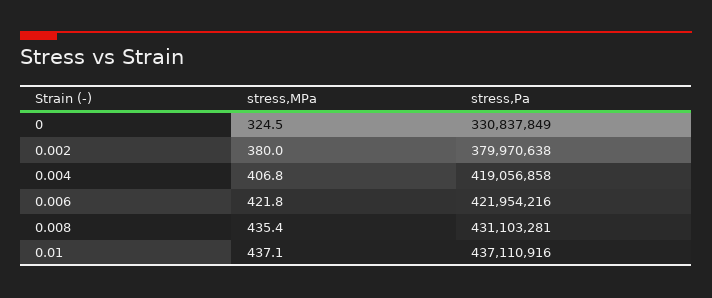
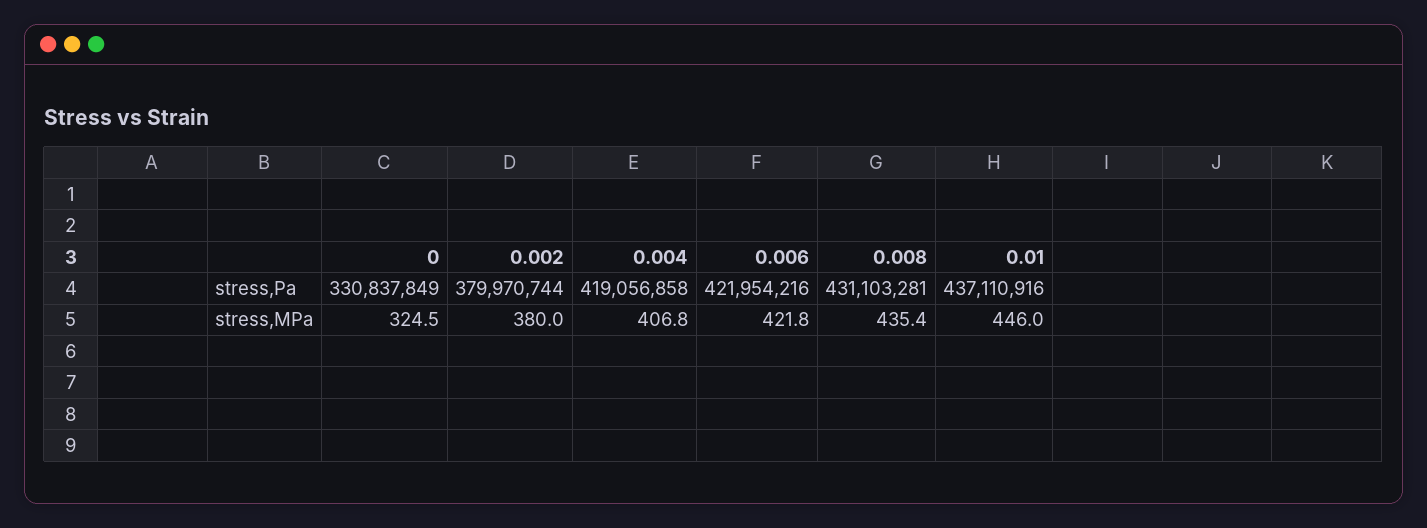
stress,Pa, 0.002: 379970638 -> 379970744
stress,MPa, 0.01: 437.1 -> 446

